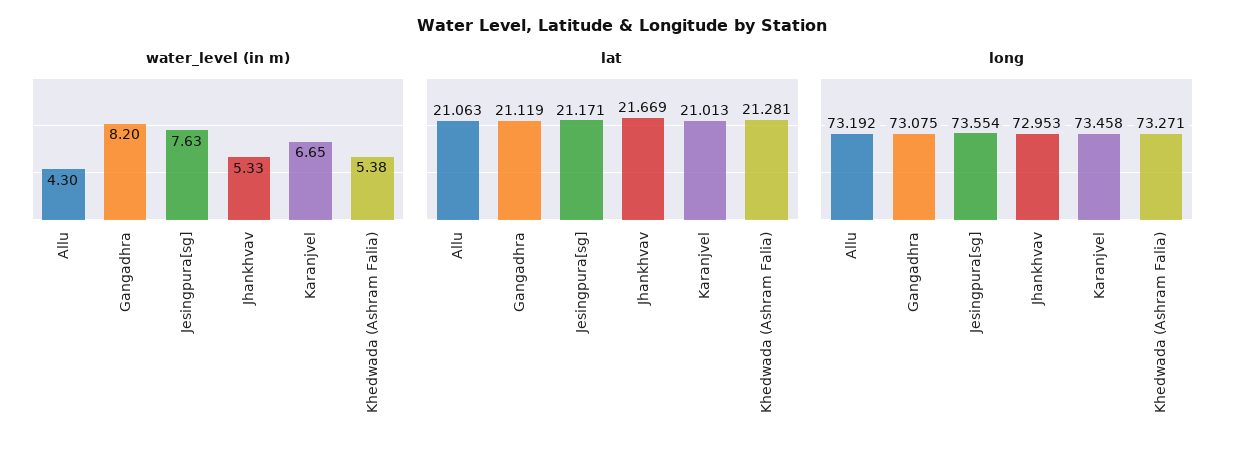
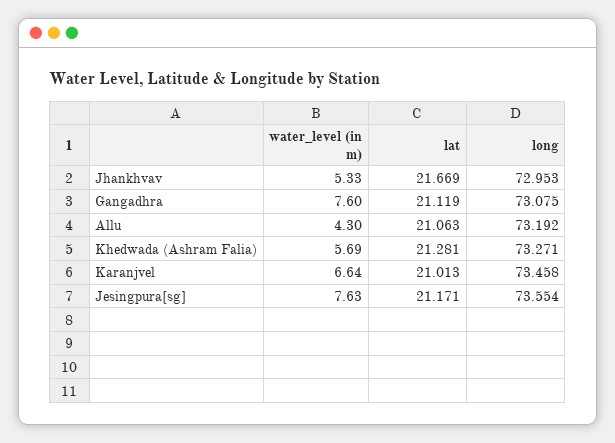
water_level (in m), Gangadhra: 8.2 -> 7.6
water_level (in m), Karanjvel: 6.65 -> 6.64
water_level (in m), Khedwada (Ashram Falia): 5.38 -> 5.69

